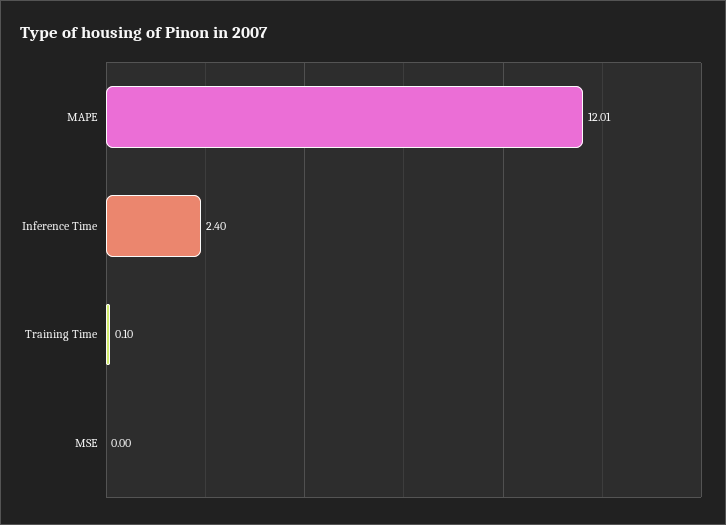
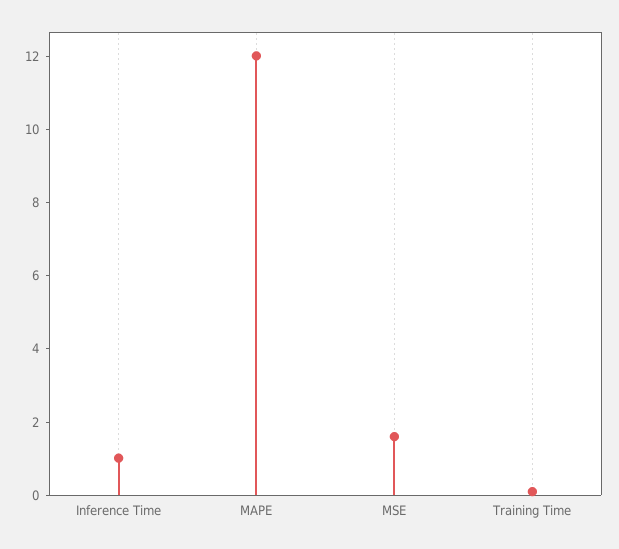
Inference Time: 2.4 -> 1
MSE: 0 -> 1.5

